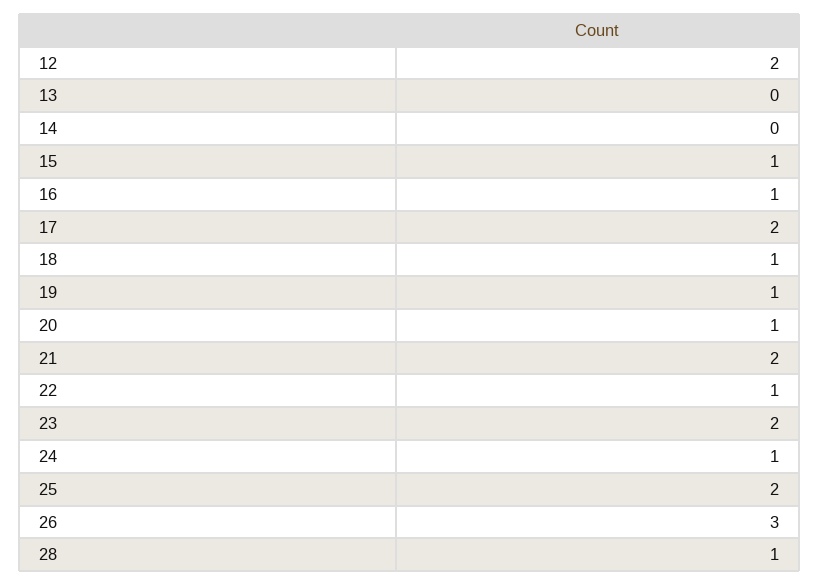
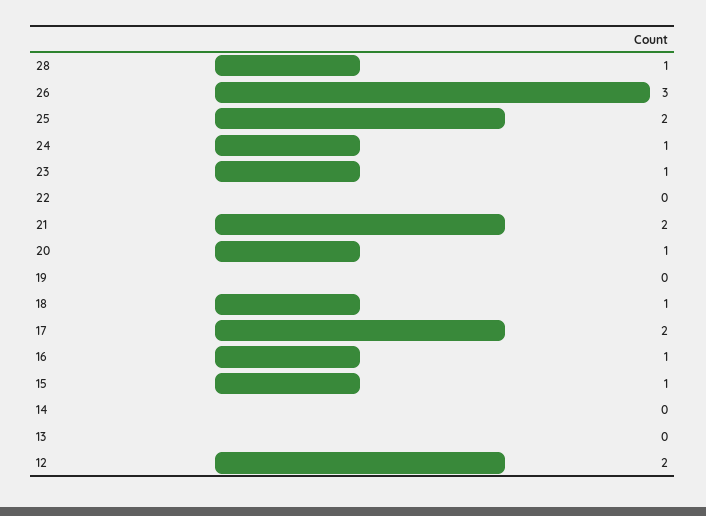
19: 1 -> 0
22: 1 -> 0
23: 2 -> 1

